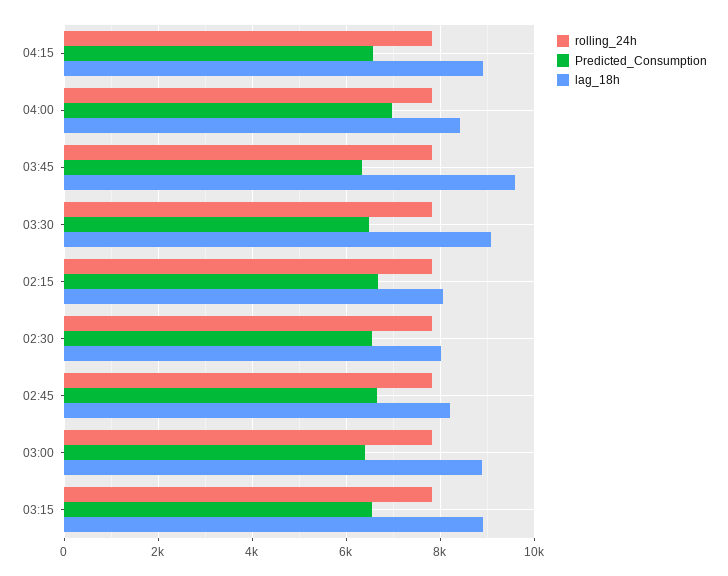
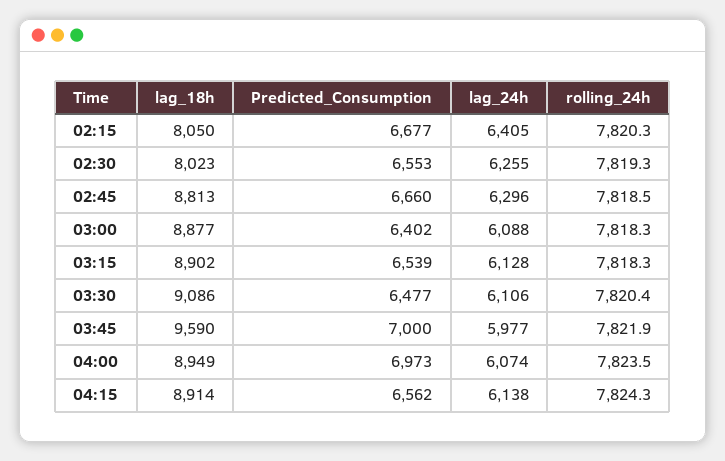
lag_18h, 04:00: 8400 -> 8949
Predicted_Consumption, 03:45: 6400 -> 7000
lag_18h, 02:45: 8200 -> 8813
lag_24h, 02:15: none -> 6405
lag_24h, 02:30: none -> 6255
lag_24h, 02:45: none -> 6296
lag_24h, 03:00: none -> 6088
lag_24h, 03:15: none -> 6128
lag_24h, 03:30: none -> 6106
lag_24h, 03:45: none -> 5977
lag_24h, 04:00: none -> 6074
lag_24h, 04:15: none -> 6138

